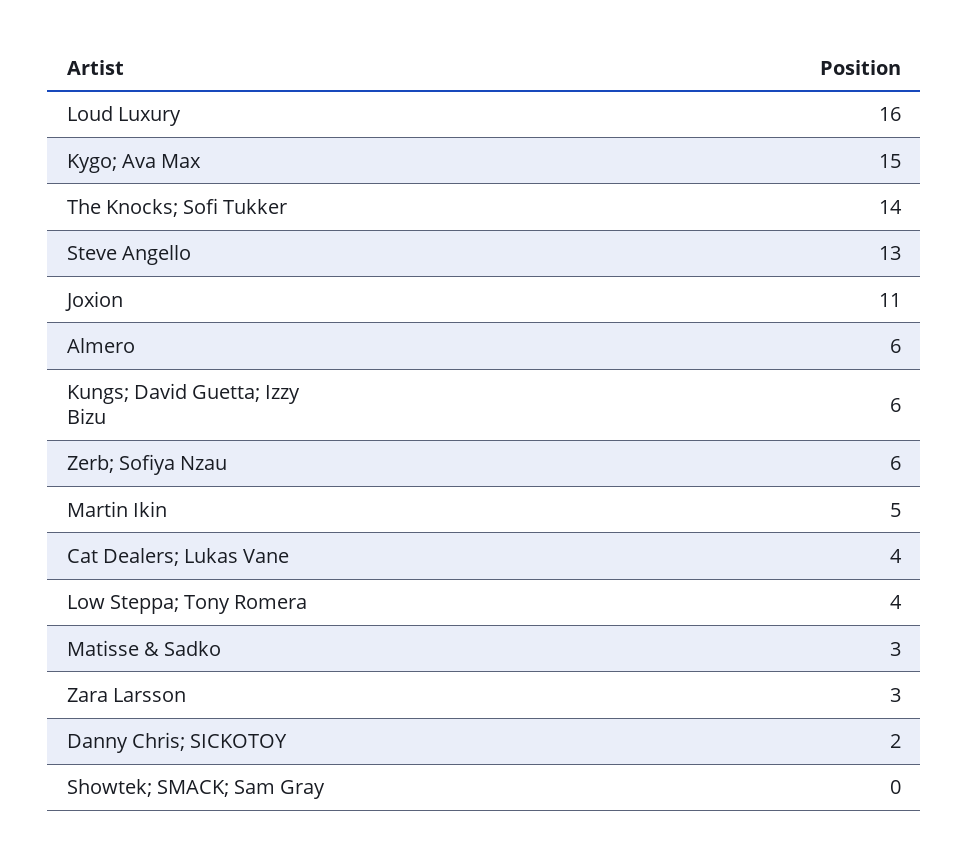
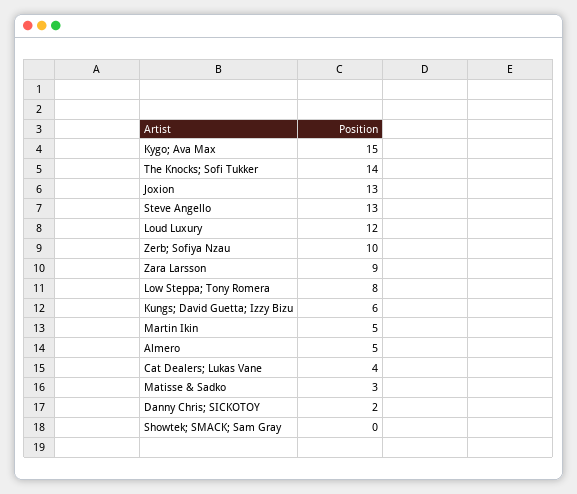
Loud Luxury: 16 -> 12
Joxion: 11 -> 13
Almero: 6 -> 5
Zerb; Sofiya Nzau: 6 -> 10
Low Steppa; Tony Romera: 4 -> 8
Zara Larsson: 3 -> 9

